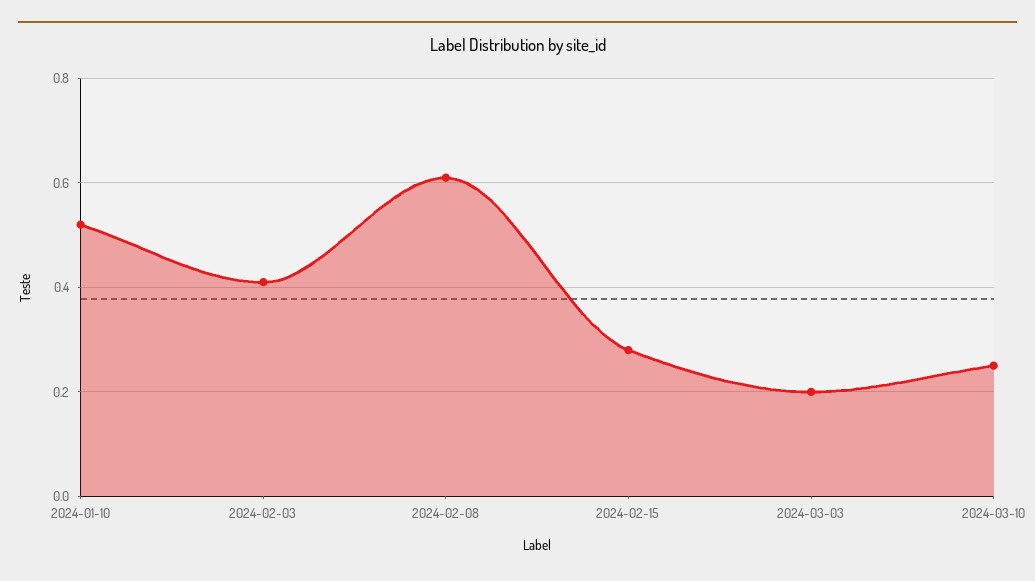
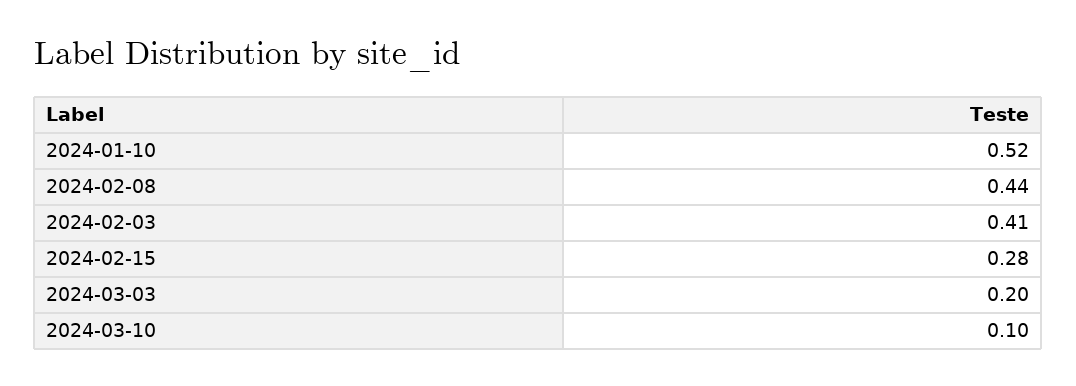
2024-02-08: 0.6 -> 0.44
2024-03-10: 0.25 -> 0.1

